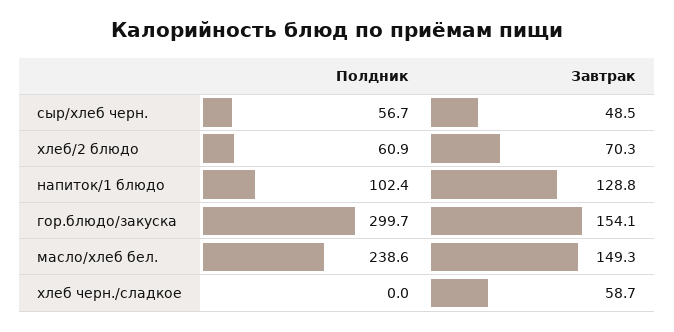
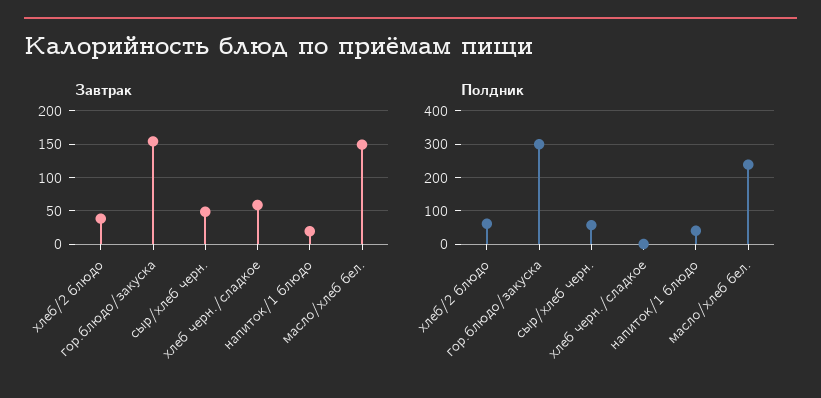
Завтрак, хлеб/2 блюдо: 70.3 -> 40
Полдник, напиток/1 блюдо: 102.4 -> 40
Завтрак, напиток/1 блюдо: 128.8 -> 20

